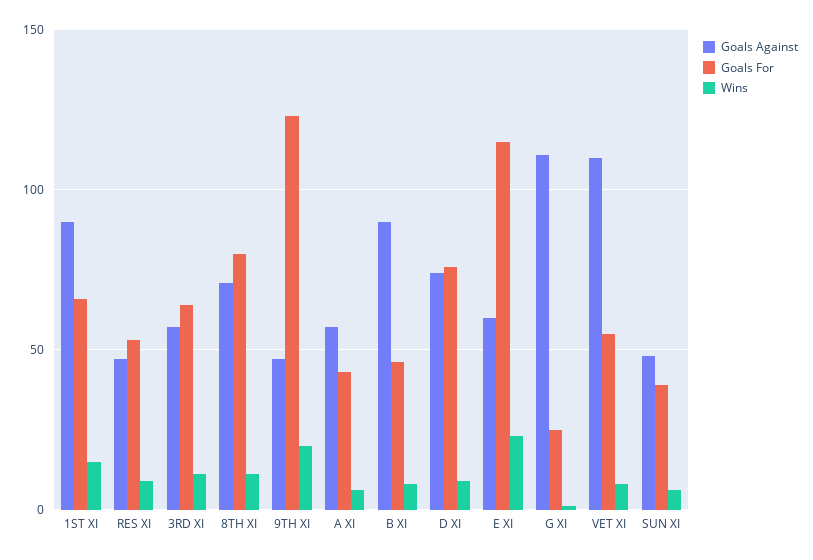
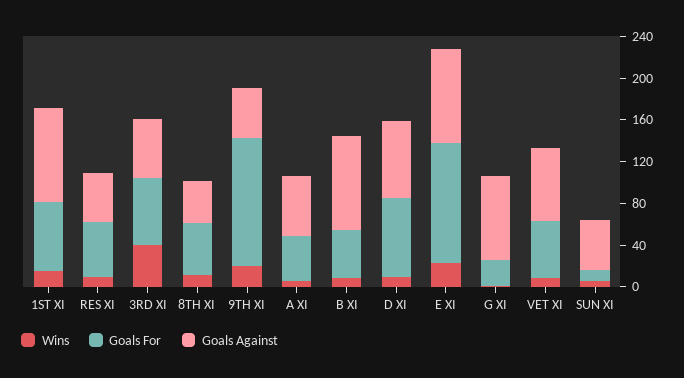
Wins, 3RD XI: 10 -> 40
Goals Against, 8TH XI: 70 -> 40
Goals For, 8TH XI: 80 -> 50
Goals Against, E XI: 60 -> 90
Goals Against, G XI: 110 -> 80
Goals Against, VET XI: 110 -> 70
Goals For, SUN XI: 40 -> 10

